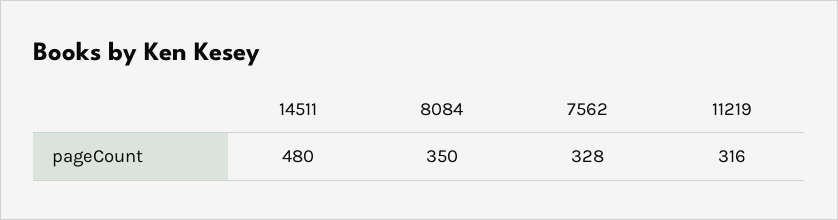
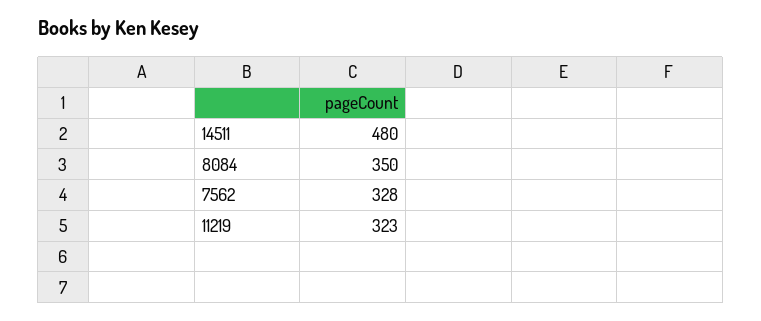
11219: 316 -> 323

